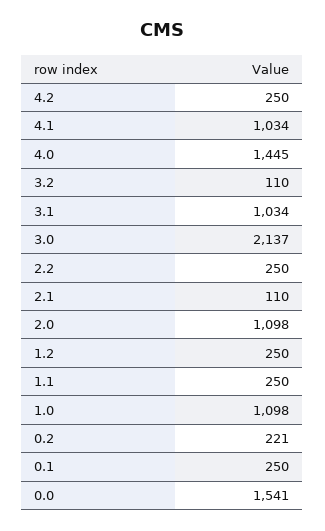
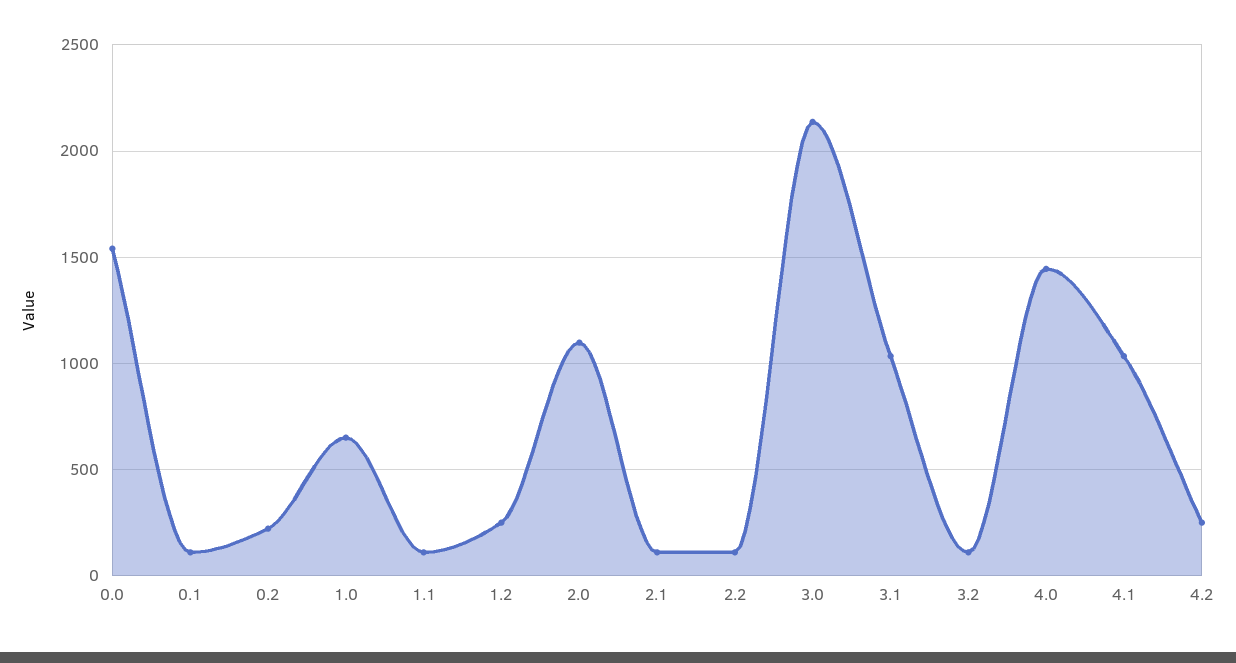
2.2: 250 -> 100
1.1: 250 -> 100
1.0: 1098 -> 650
0.1: 250 -> 100

